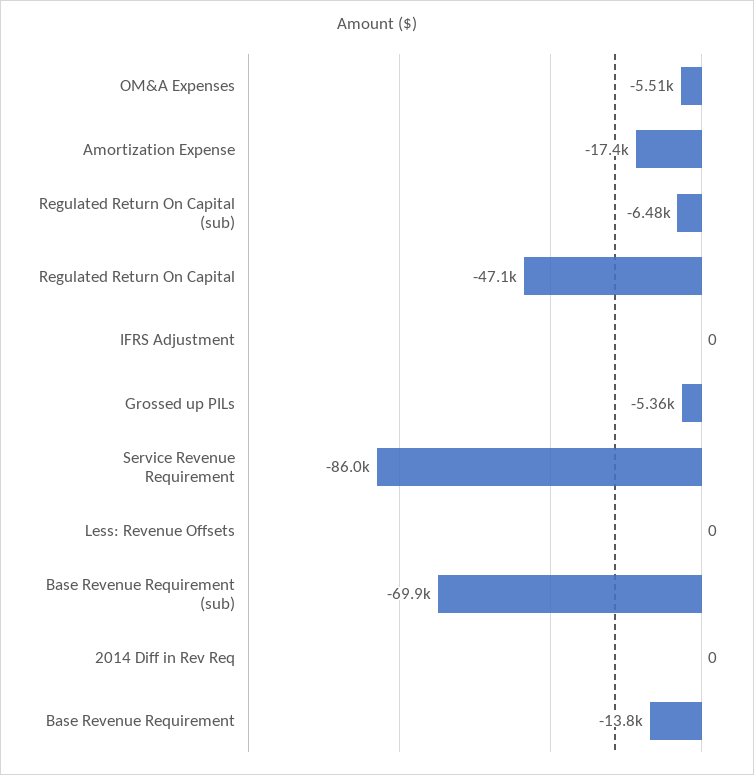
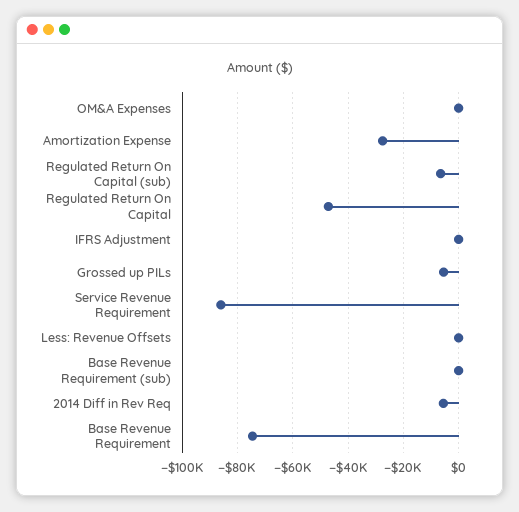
OM&A Expenses: -5510 -> 0
Amortization Expense: -17400 -> -27500
Base Revenue Requirement (sub): -69900 -> 0
2014 Diff in Rev Req: 0 -> -5000
Base Revenue Requirement: -13800 -> -75000

